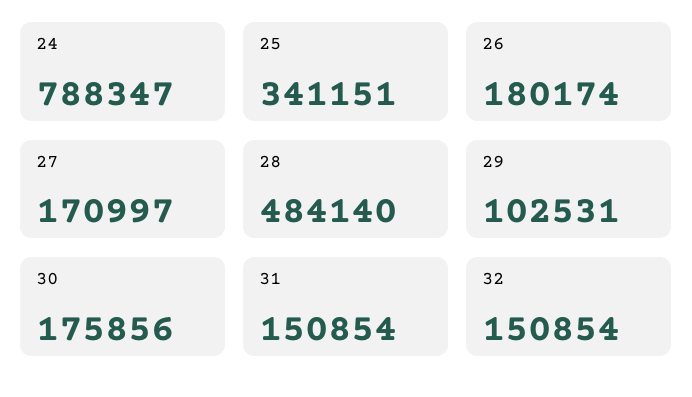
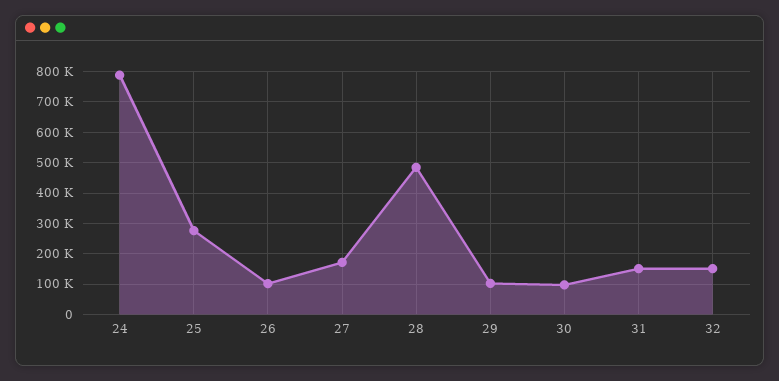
25: 341151 -> 280000
26: 180174 -> 100000
30: 175856 -> 100000

